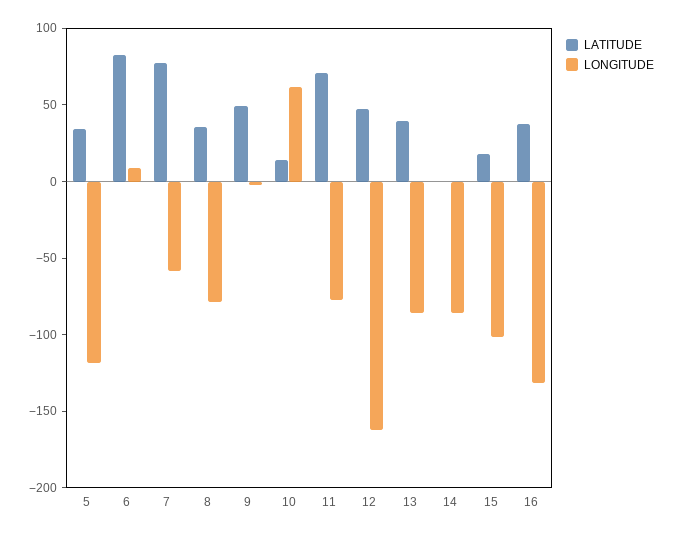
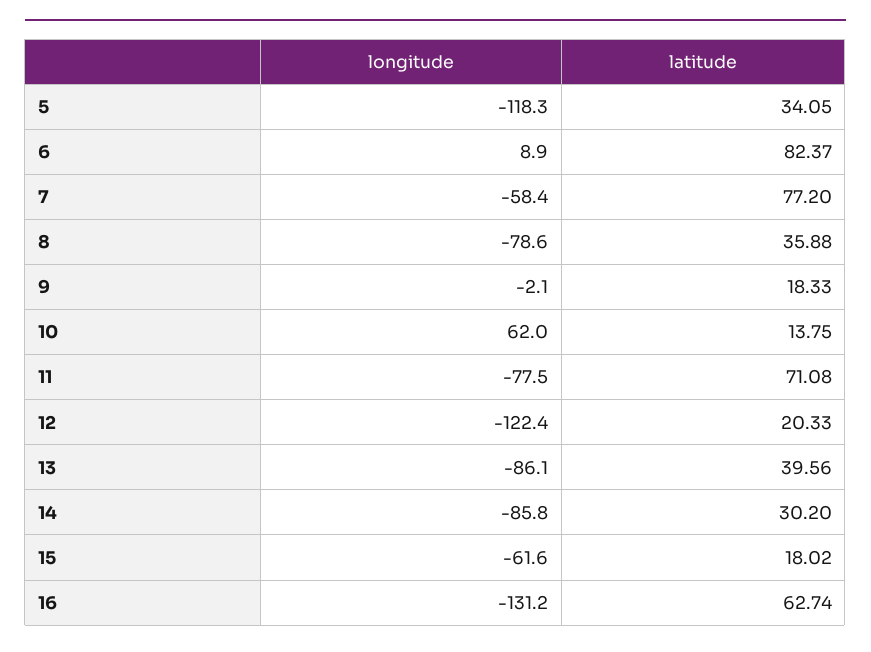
LATITUDE, 9: 50 -> 18.33
LATITUDE, 12: 50 -> 20.33
LONGITUDE, 12: -160 -> -122.4
LATITUDE, 14: 0 -> 30.2
LONGITUDE, 15: -100 -> -61.6
LATITUDE, 16: 40 -> 62.74

